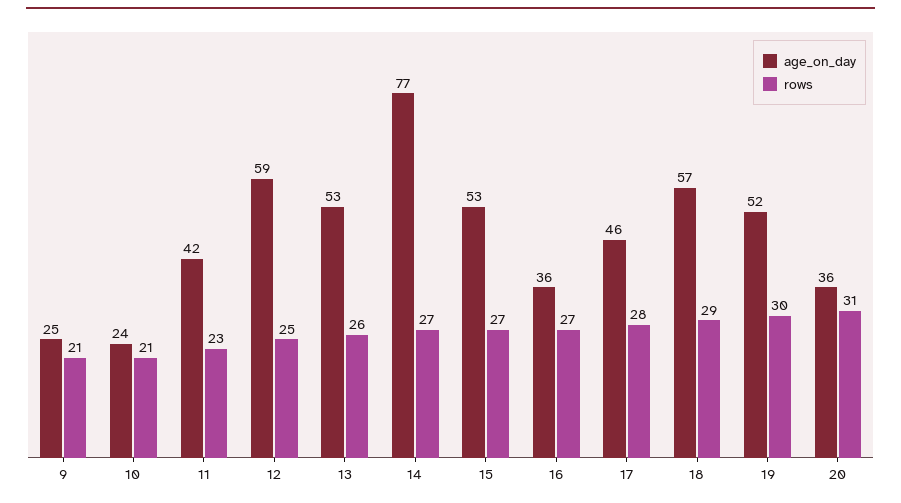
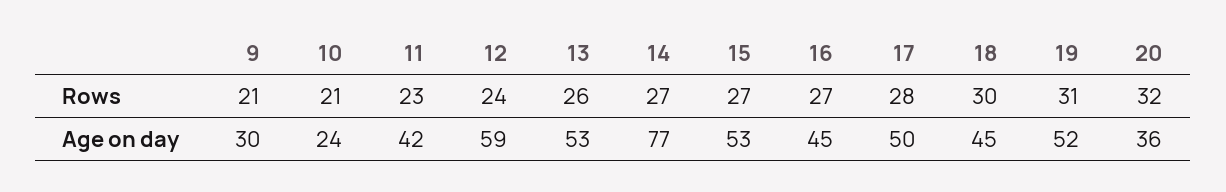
age_on_day, 9: 25 -> 30
rows, 12: 25 -> 24
age_on_day, 16: 36 -> 45
age_on_day, 17: 46 -> 50
age_on_day, 18: 57 -> 45
rows, 18: 29 -> 30
rows, 19: 30 -> 31
rows, 20: 31 -> 32

